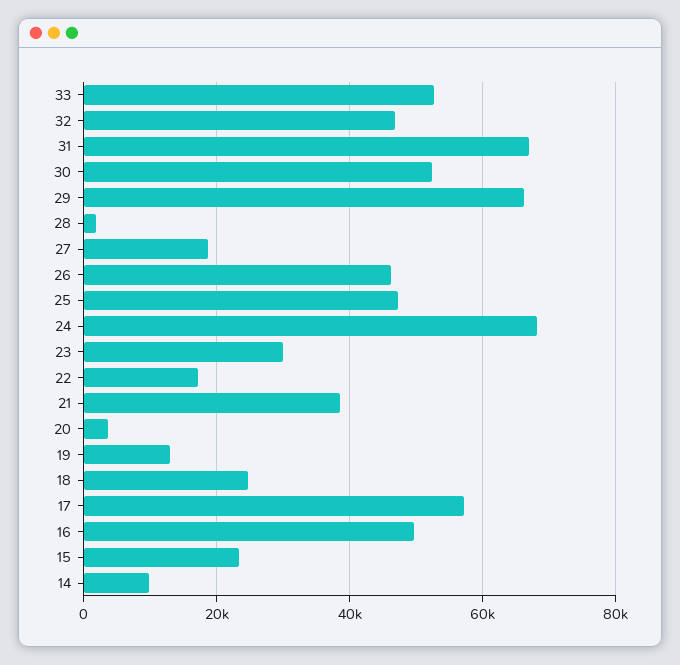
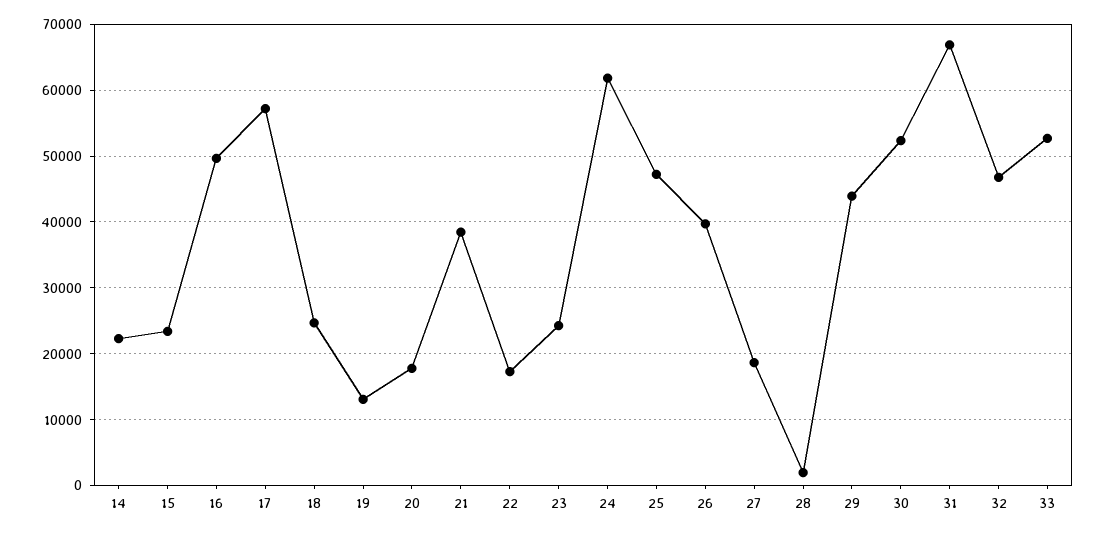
29: 66000 -> 44000
26: 46000 -> 40000
24: 68000 -> 62000
23: 30000 -> 24000
20: 4000 -> 18000
14: 10000 -> 22000

